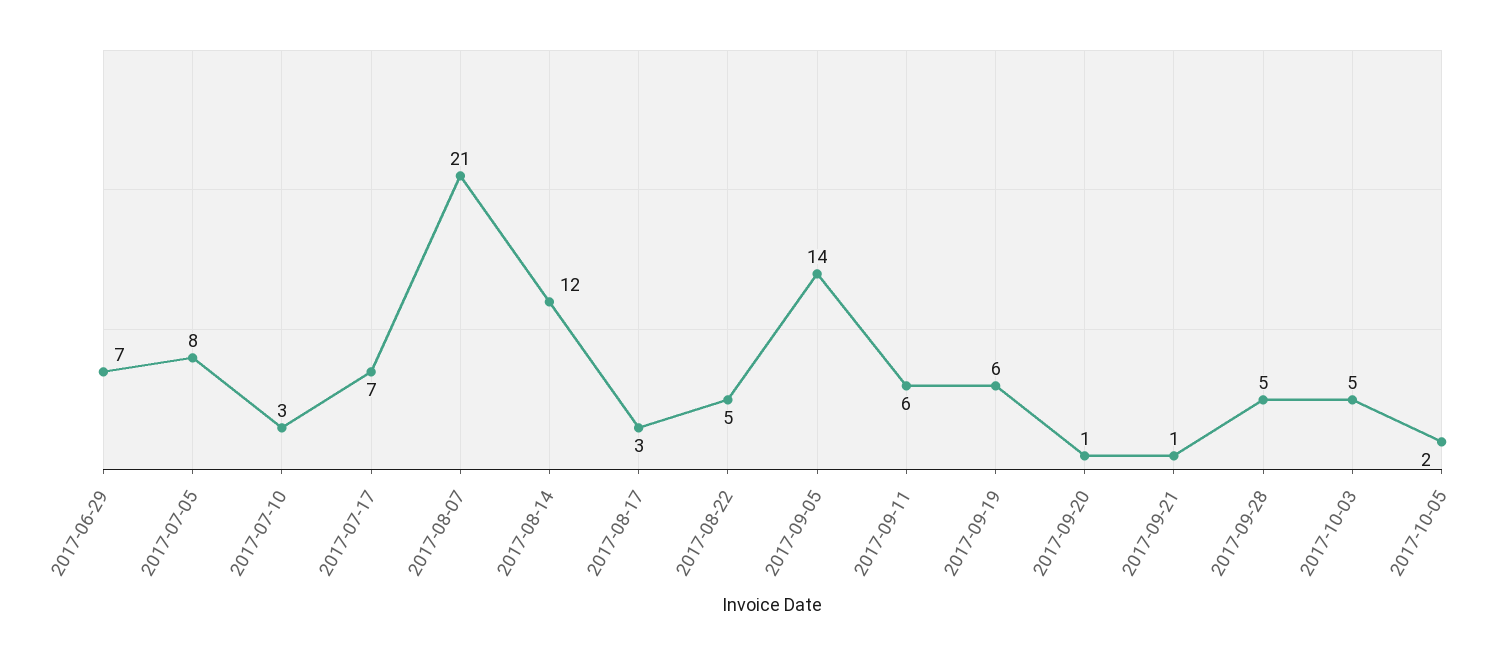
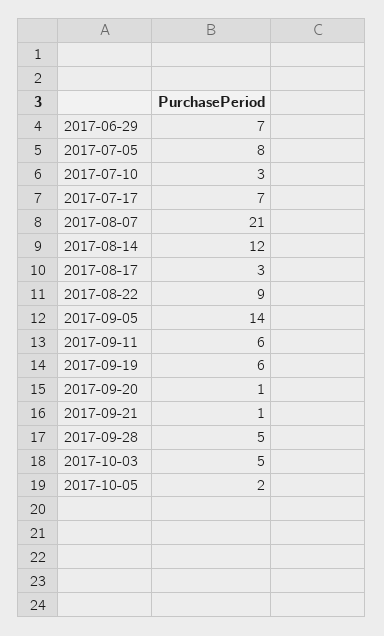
2017-08-22: 5 -> 9

